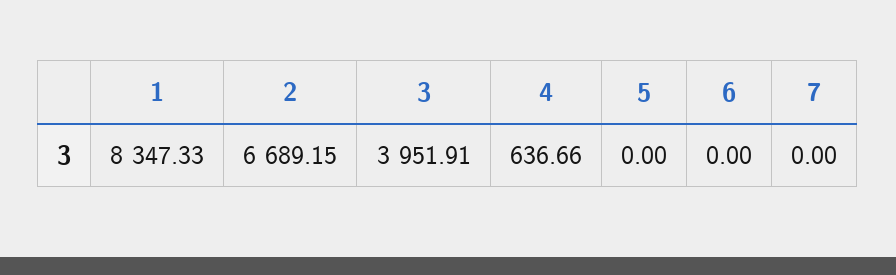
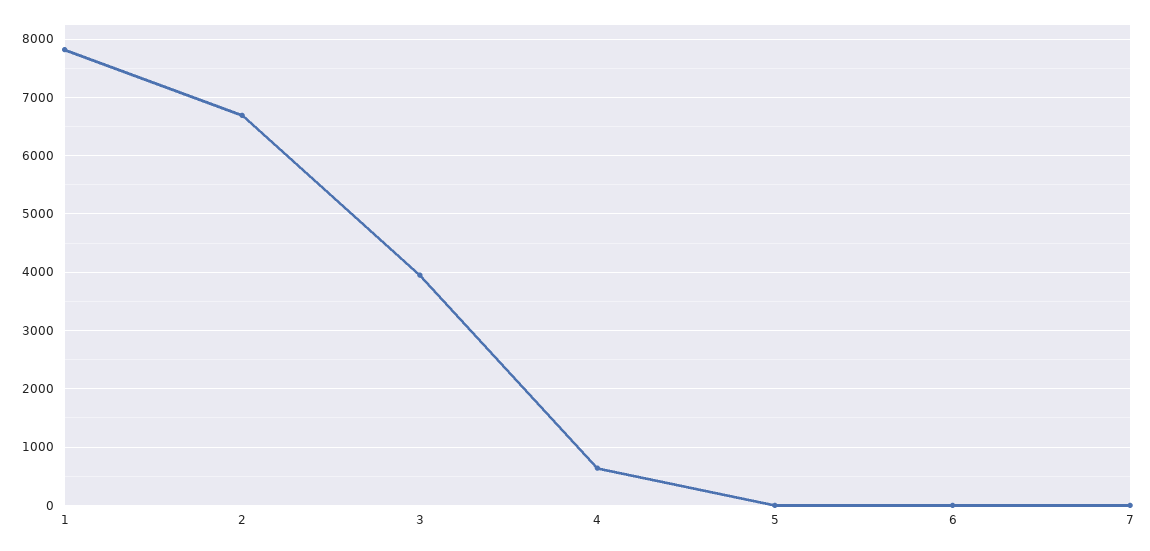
1: 8347.33 -> 7800

